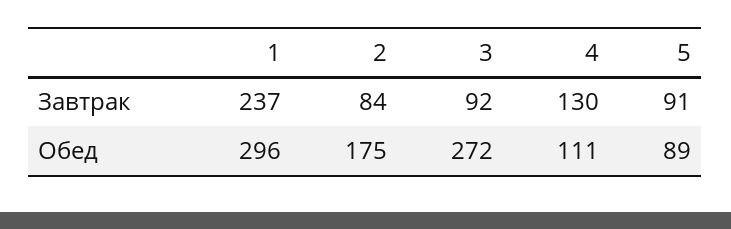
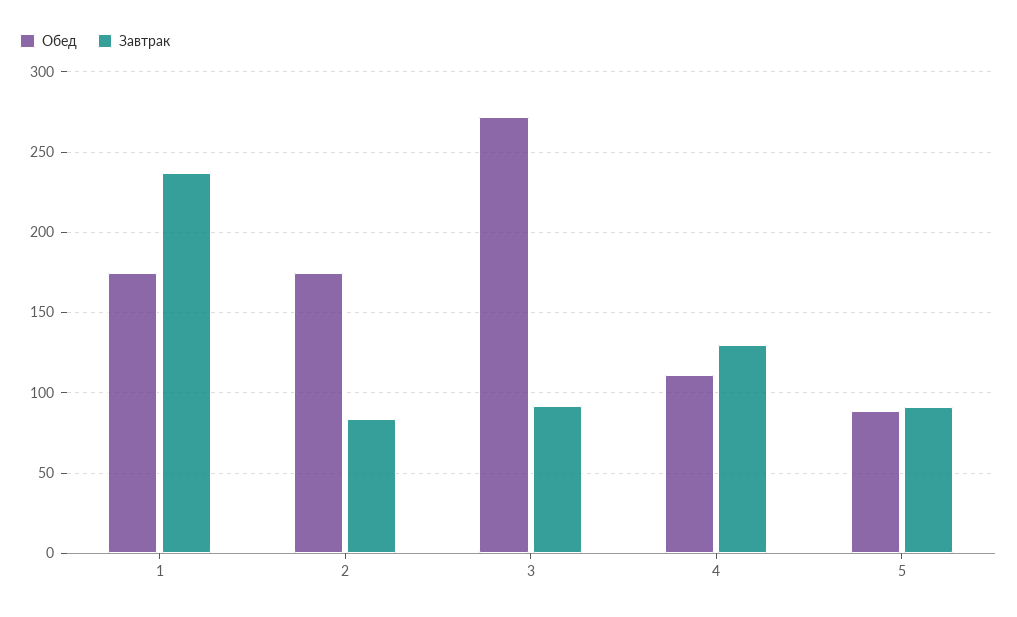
Обед, 1: 296 -> 175

